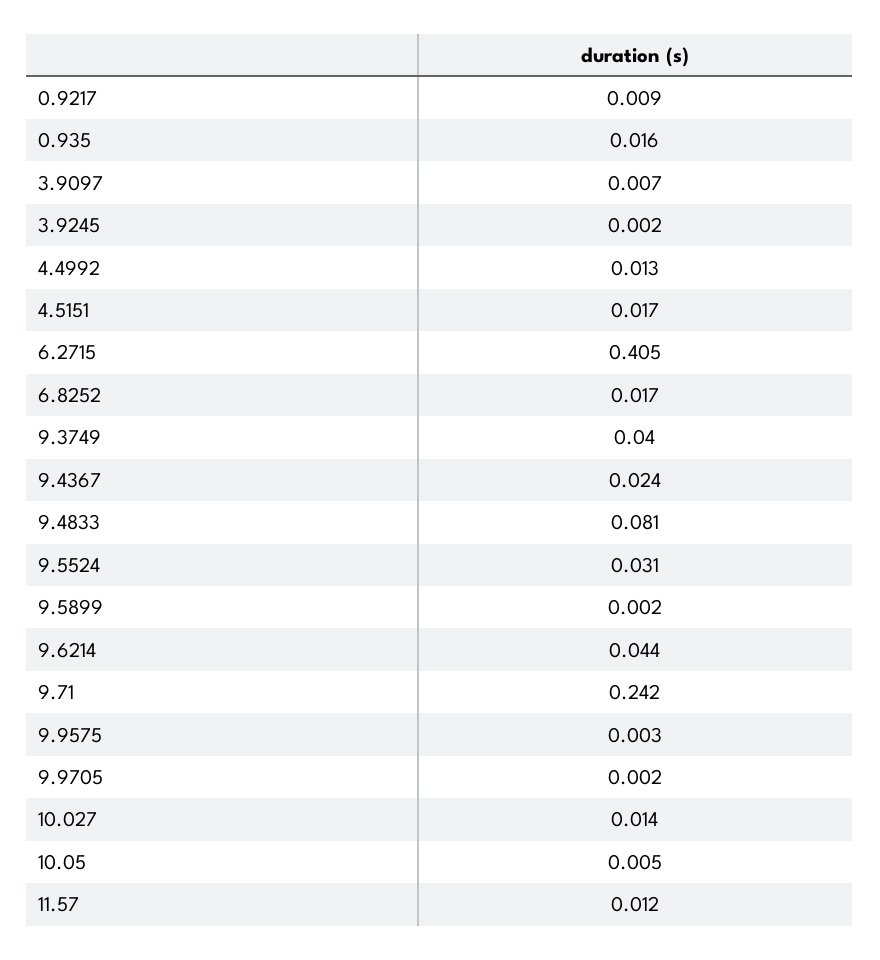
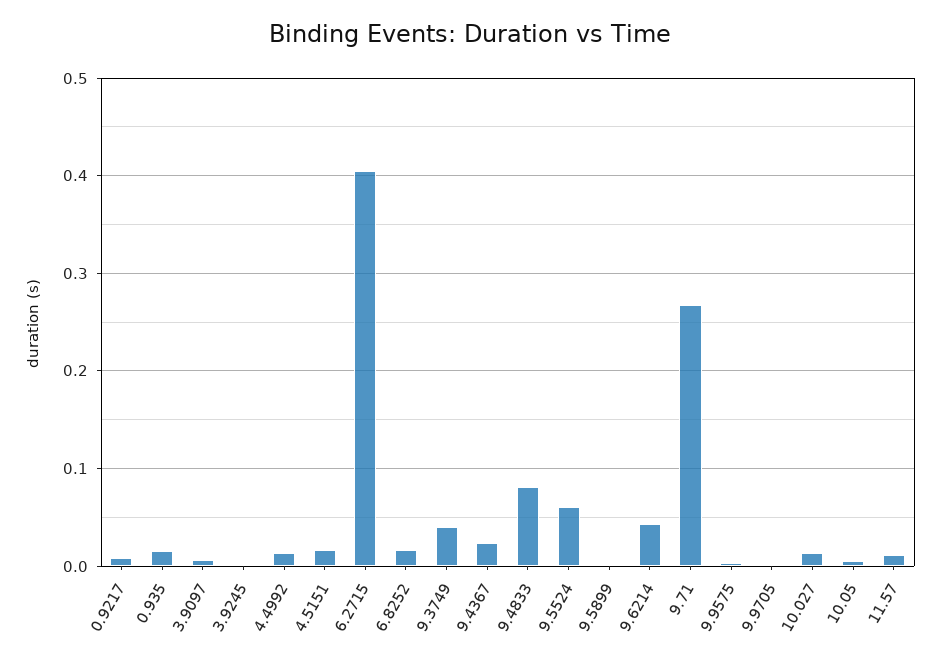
9.5524: 0.031 -> 0.06
9.71: 0.242 -> 0.27

